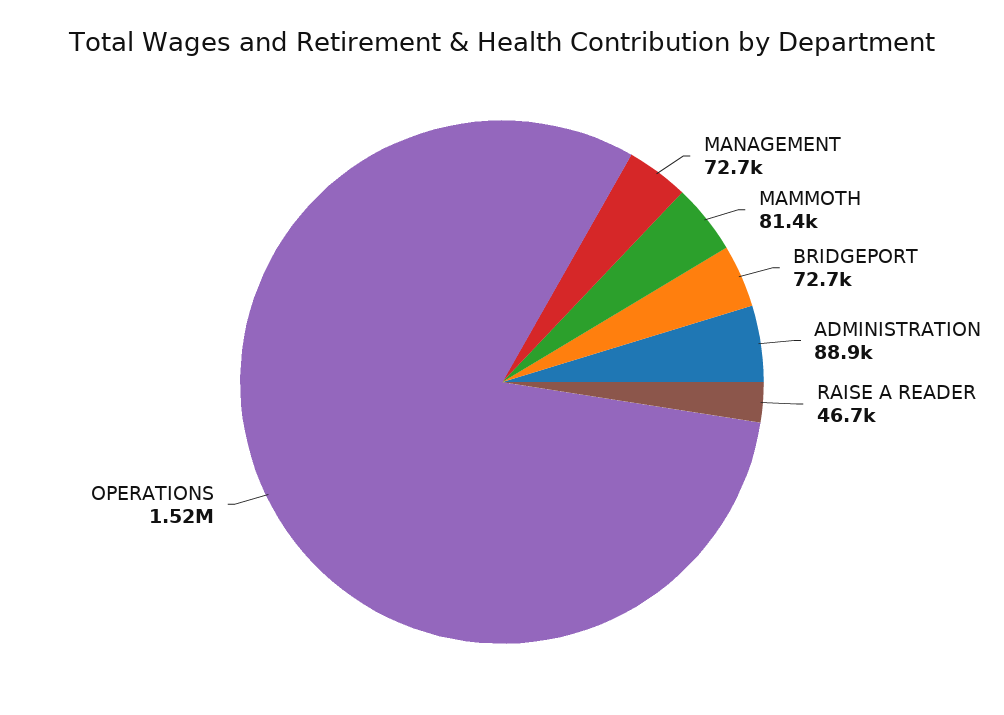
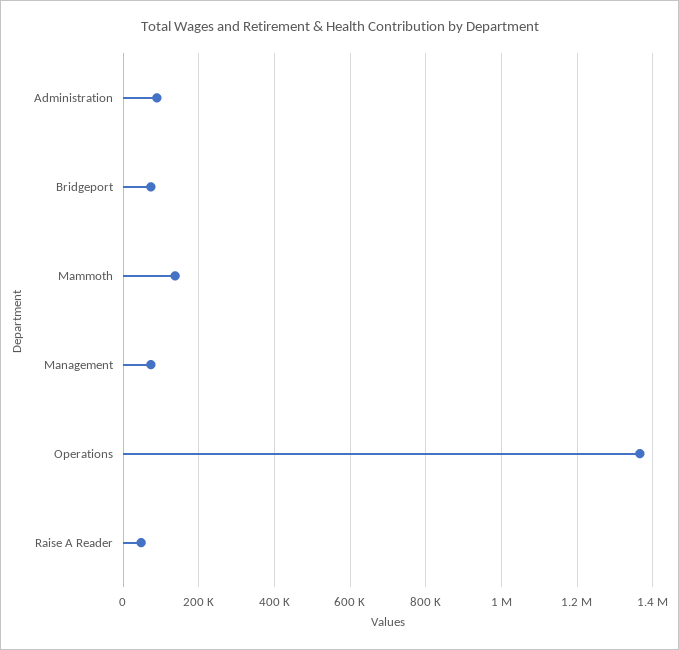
MAMMOTH: 81400 -> 140000
OPERATIONS: 1520000 -> 1360000

